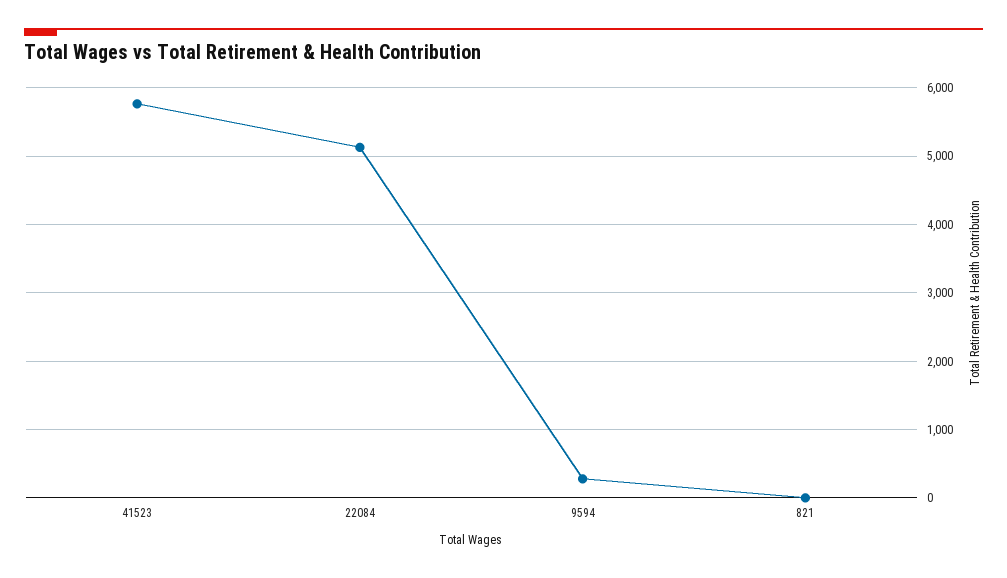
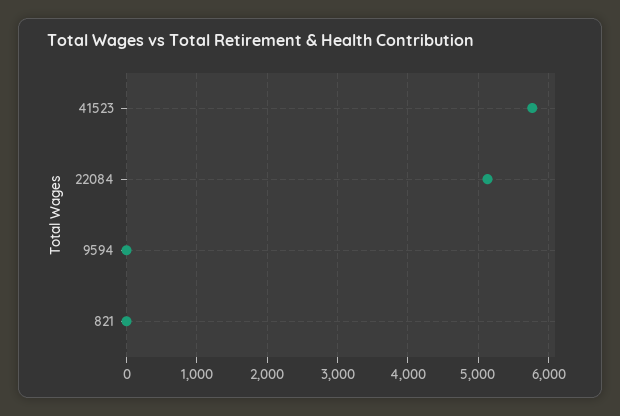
9594: 300 -> 0

